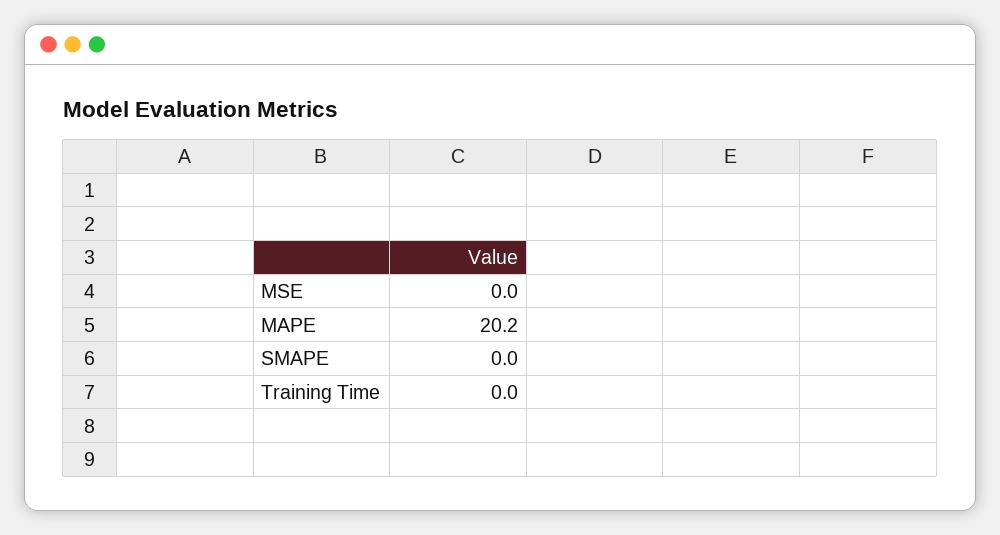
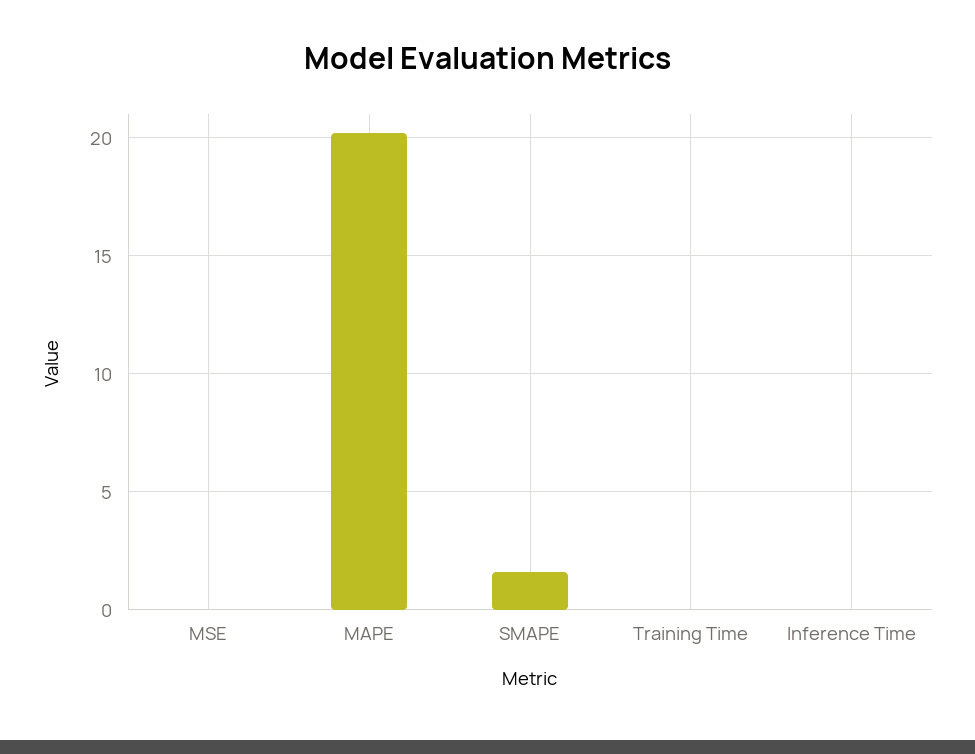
SMAPE: 0 -> 1.5
Inference Time: none -> 0

